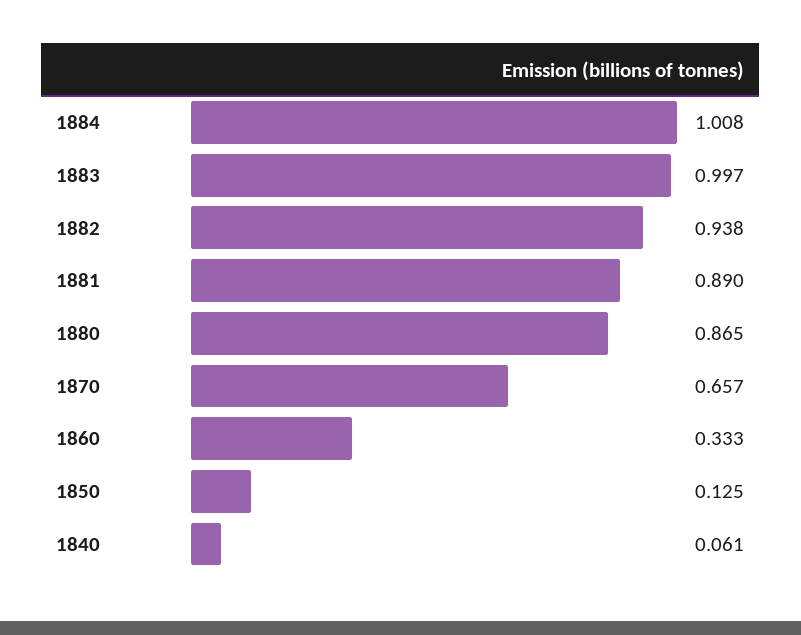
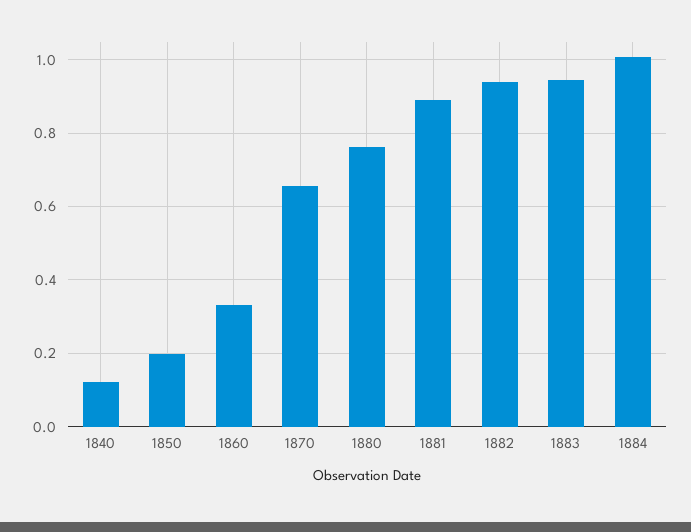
1883: 0.997 -> 0.94
1880: 0.865 -> 0.76
1850: 0.125 -> 0.2
1840: 0.061 -> 0.12

